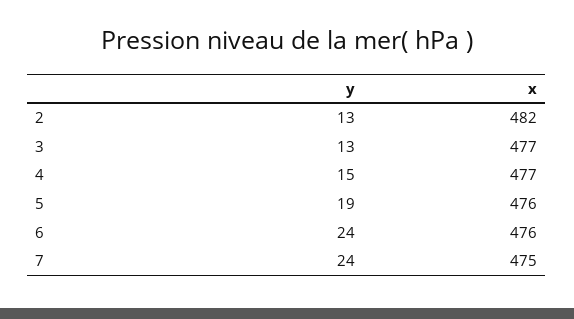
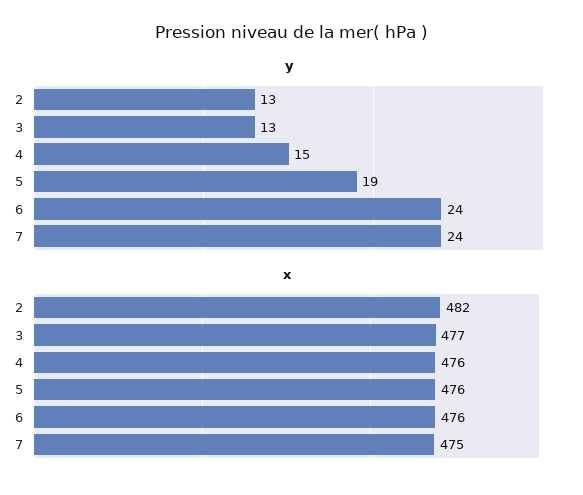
x, 4: 477 -> 476

